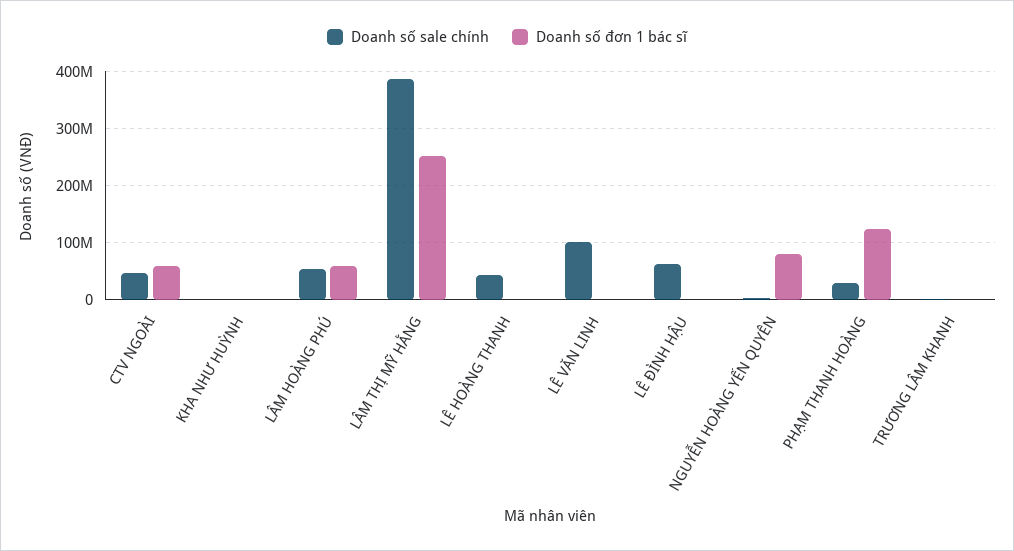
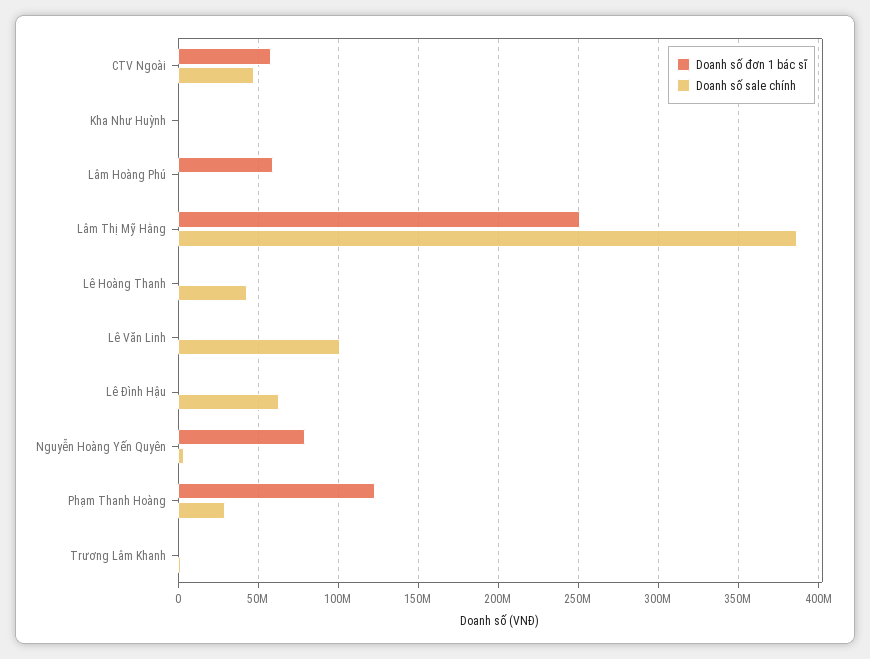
Doanh số sale chính, LÂM HOÀNG PHÚ: 60000000 -> 0

